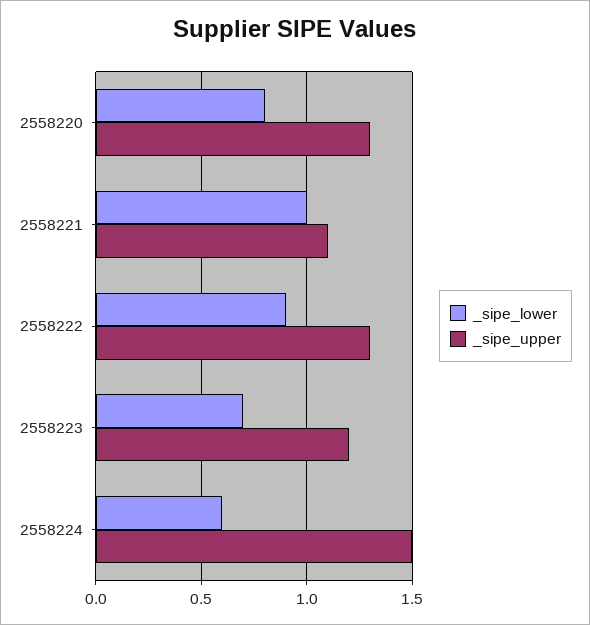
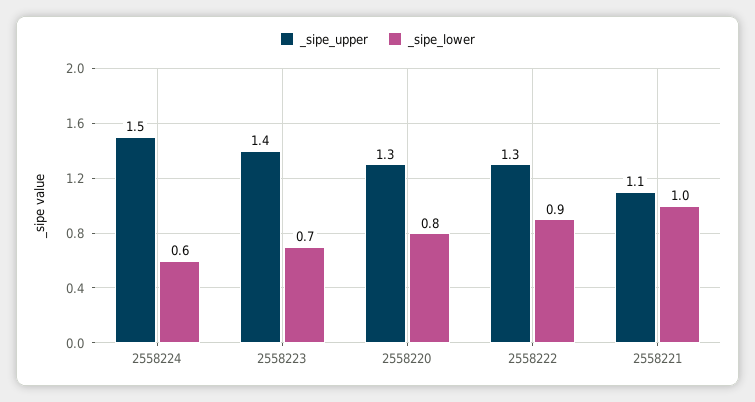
_sipe_upper, 2558223: 1.2 -> 1.4

